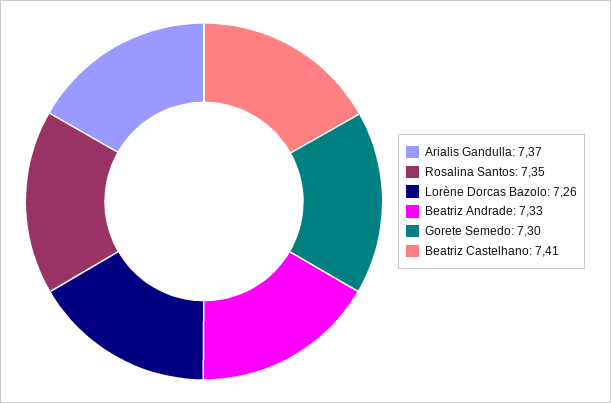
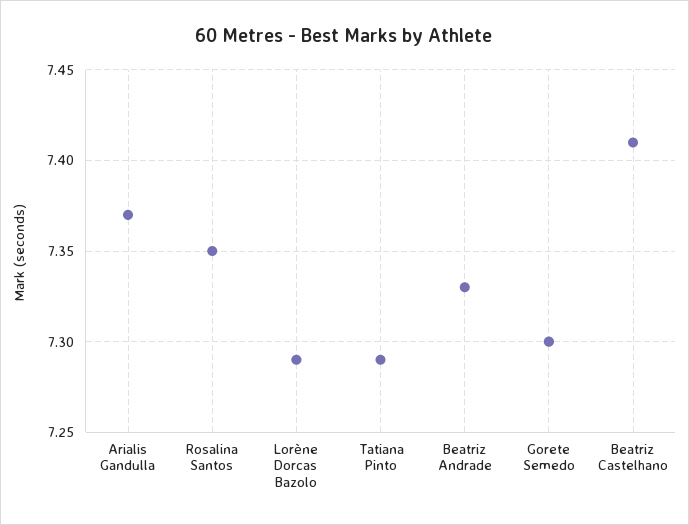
Lorène Dorcas Bazolo: 7.26 -> 7.29
Tatiana Pinto: none -> 7.29

